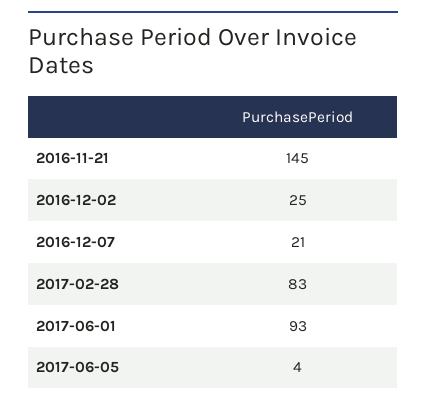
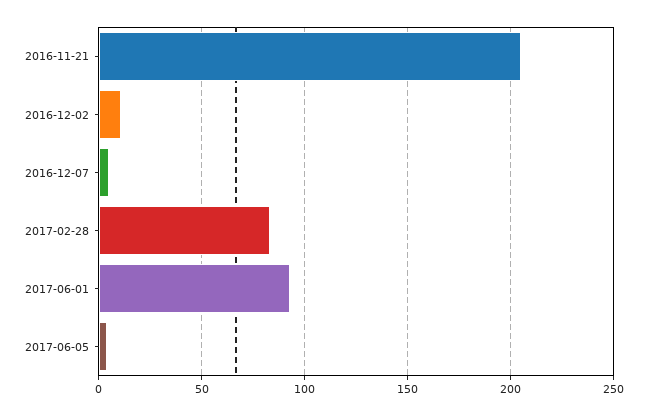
2016-11-21: 145 -> 205
2016-12-02: 25 -> 10
2016-12-07: 21 -> 5

